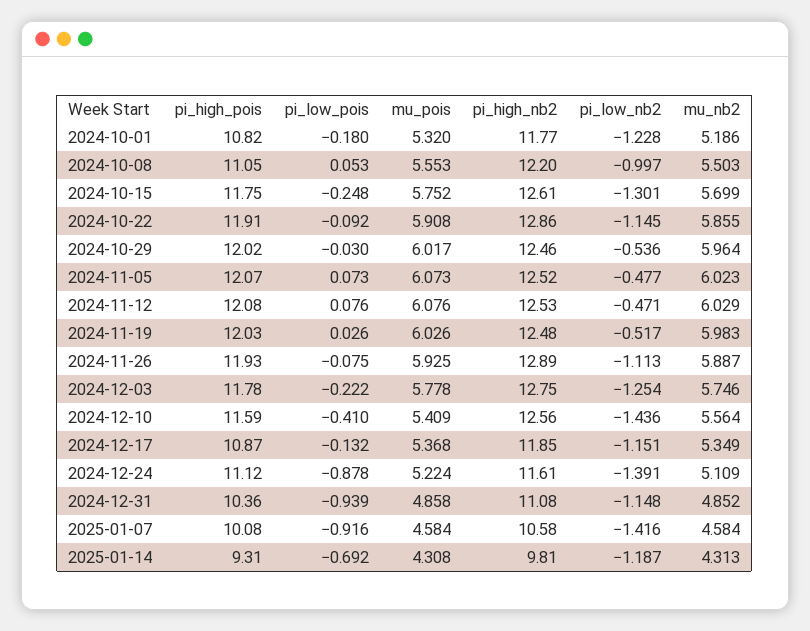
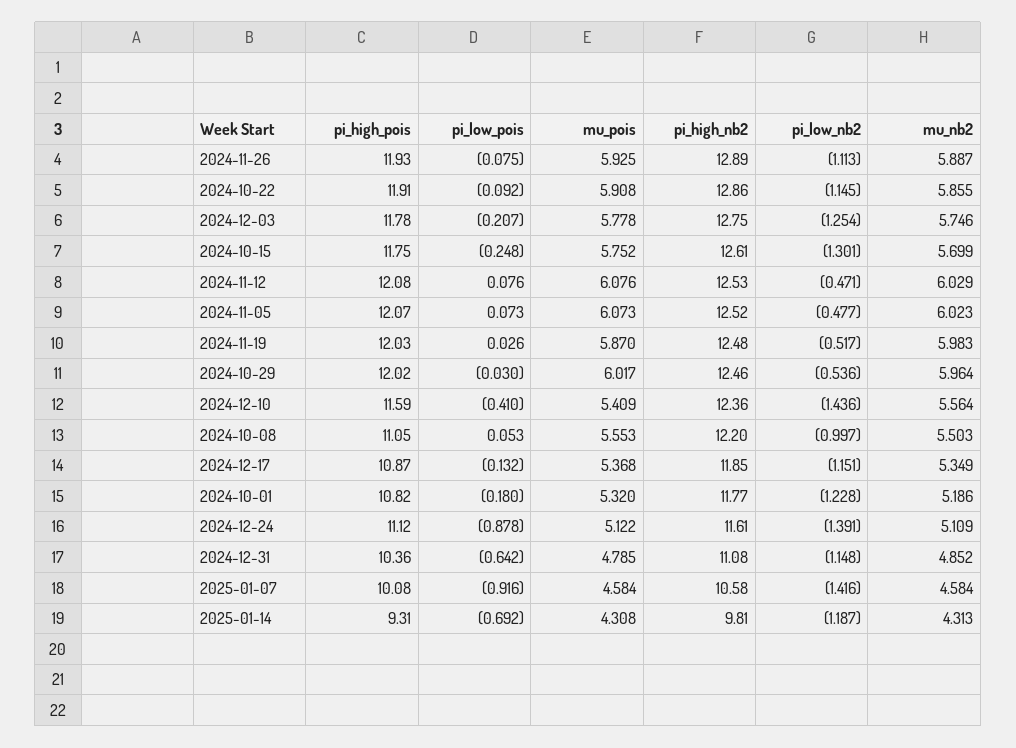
mu_pois, 2024-11-19: 6.026 -> 5.87
pi_low_pois, 2024-12-03: -0.222 -> -0.207
pi_high_nb2, 2024-12-10: 12.56 -> 12.36
mu_pois, 2024-12-24: 5.224 -> 5.122
pi_low_pois, 2024-12-31: -0.939 -> -0.642
mu_pois, 2024-12-31: 4.858 -> 4.785

